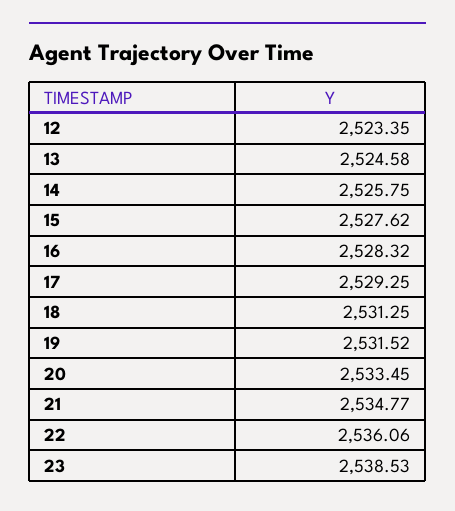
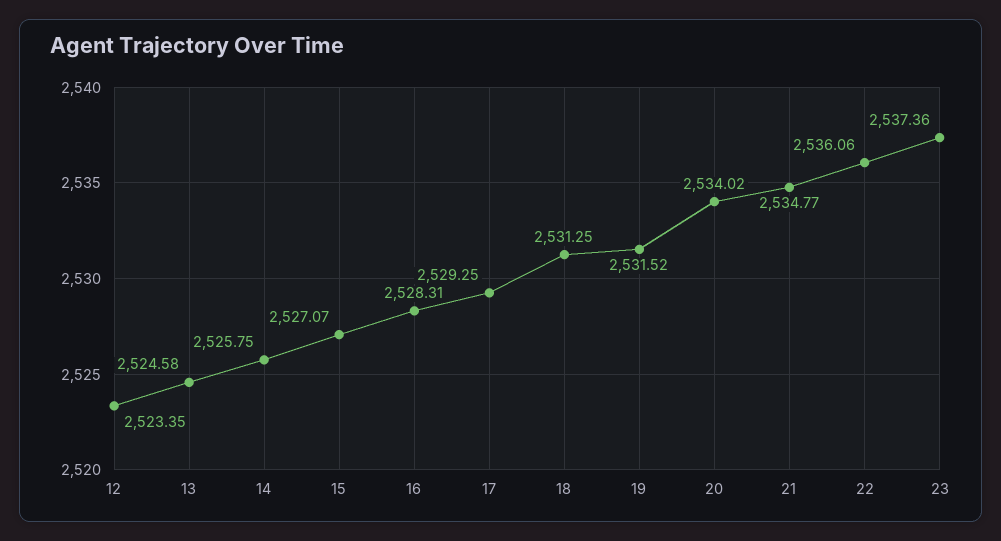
15: 2527.62 -> 2527.07
16: 2528.32 -> 2528.31
20: 2533.45 -> 2534.02
23: 2538.53 -> 2537.36

